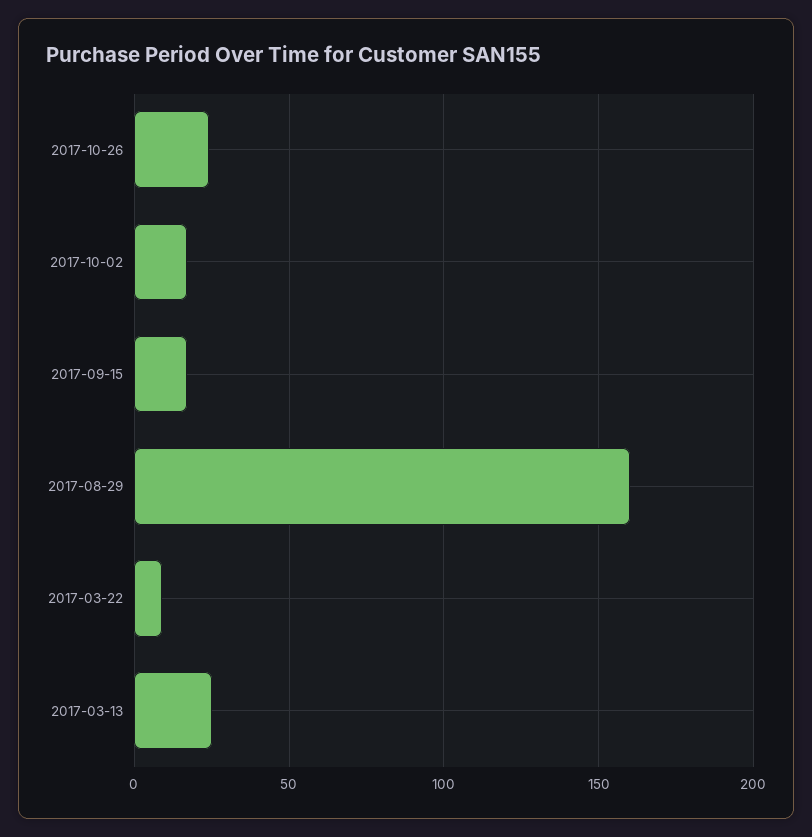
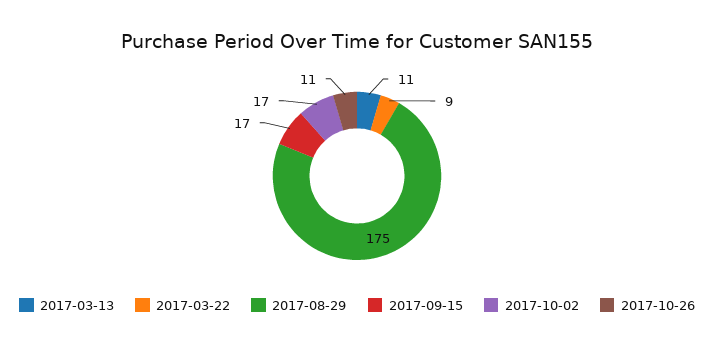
2017-10-26: 25 -> 11
2017-08-29: 160 -> 175
2017-03-13: 25 -> 11

